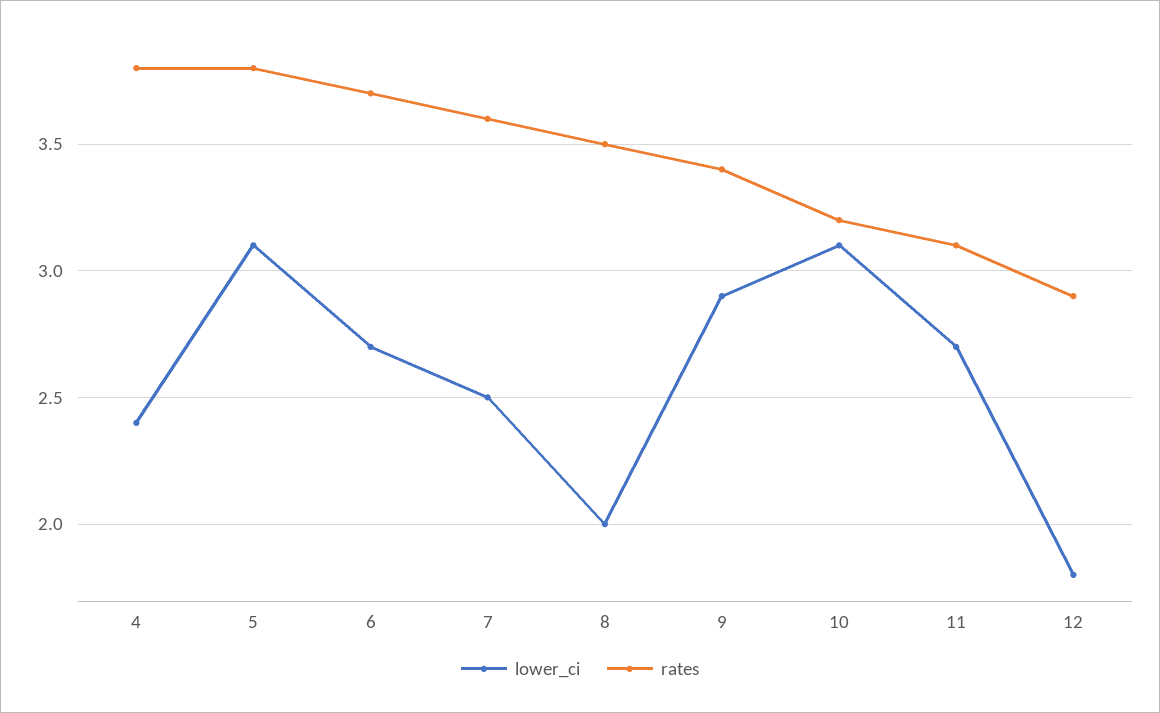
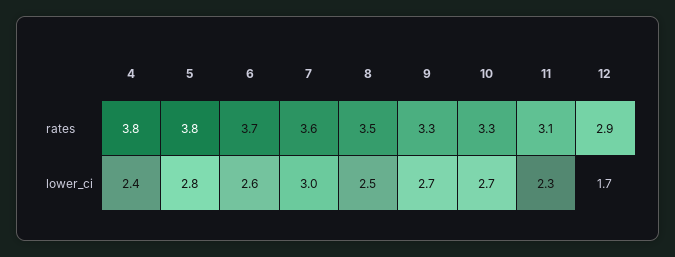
lower_ci, 5: 3.1 -> 2.8
lower_ci, 6: 2.7 -> 2.6
lower_ci, 7: 2.5 -> 3
lower_ci, 8: 2 -> 2.5
lower_ci, 9: 2.9 -> 2.7
rates, 9: 3.4 -> 3.3
lower_ci, 10: 3.1 -> 2.7
rates, 10: 3.2 -> 3.3
lower_ci, 11: 2.7 -> 2.3
lower_ci, 12: 1.8 -> 1.7

